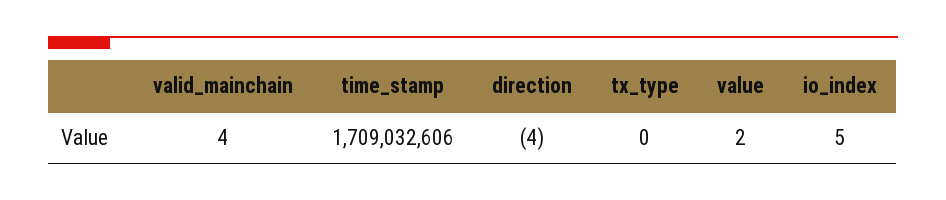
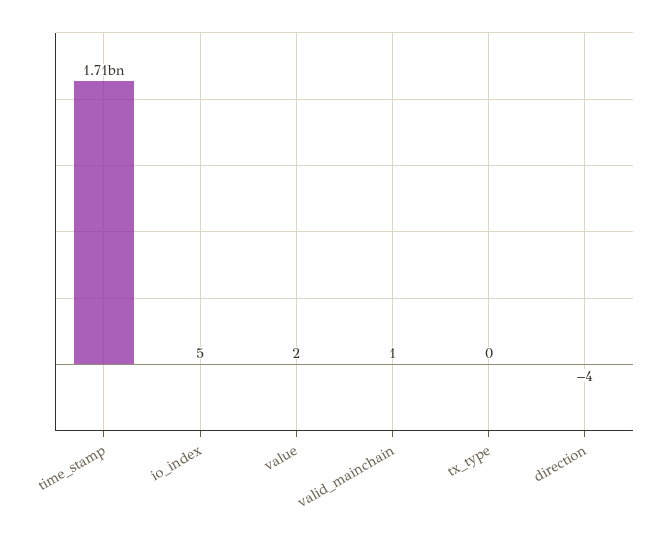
valid_mainchain: 4 -> 1

